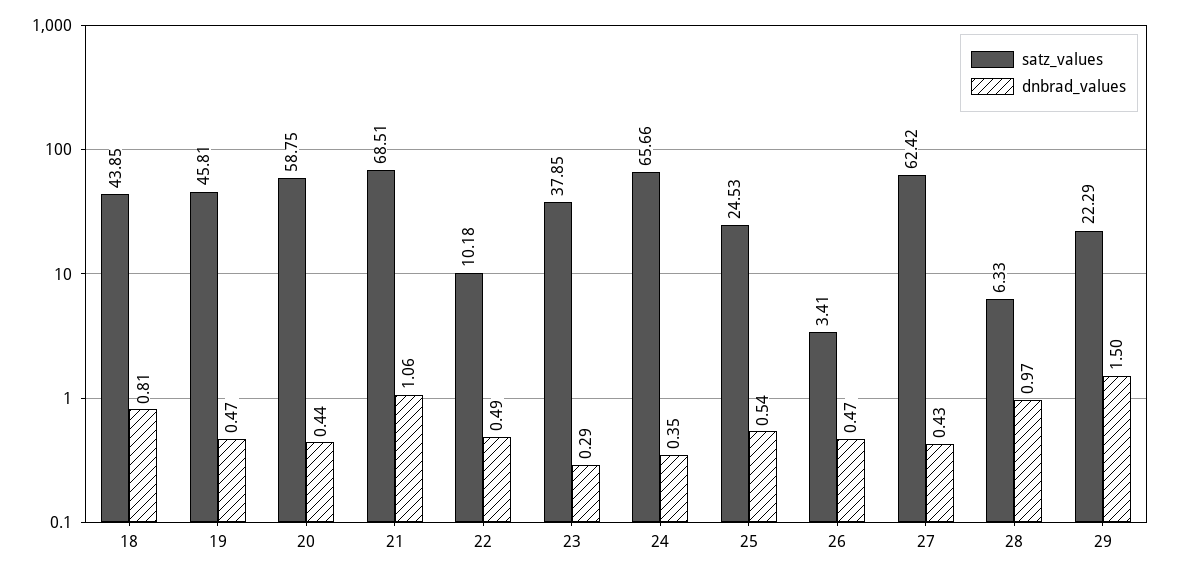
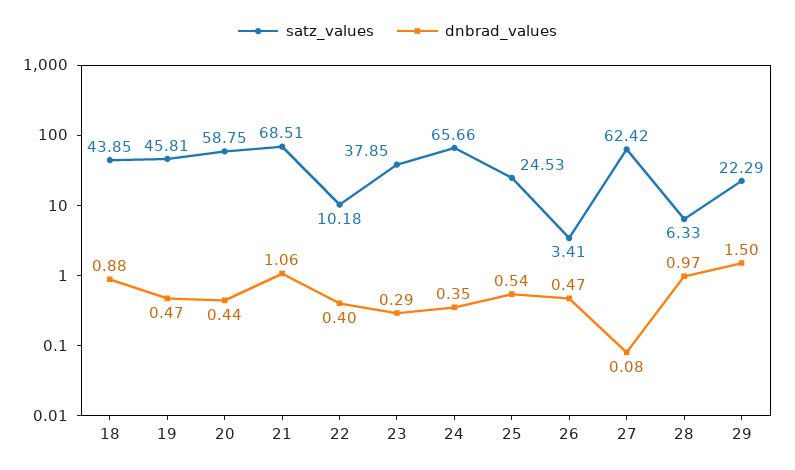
dnbrad_values, 18: 0.81 -> 0.88
dnbrad_values, 22: 0.49 -> 0.4
dnbrad_values, 27: 0.43 -> 0.08

